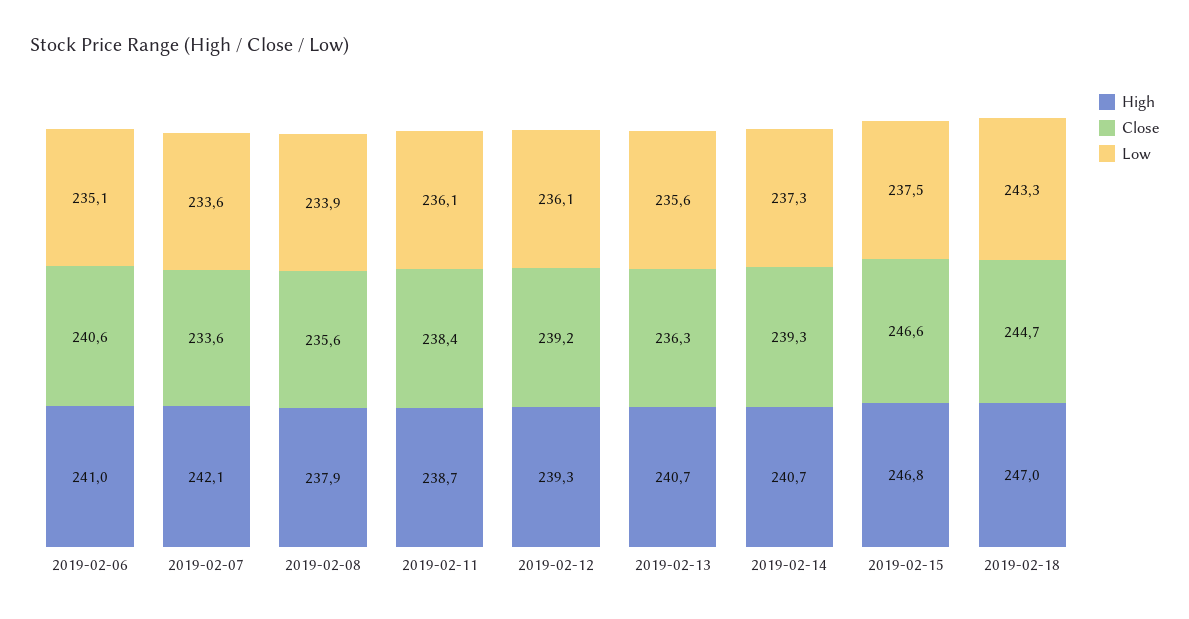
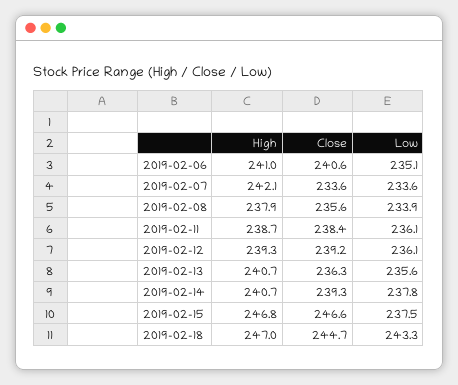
Low, 2019-02-14: 237.3 -> 237.8

